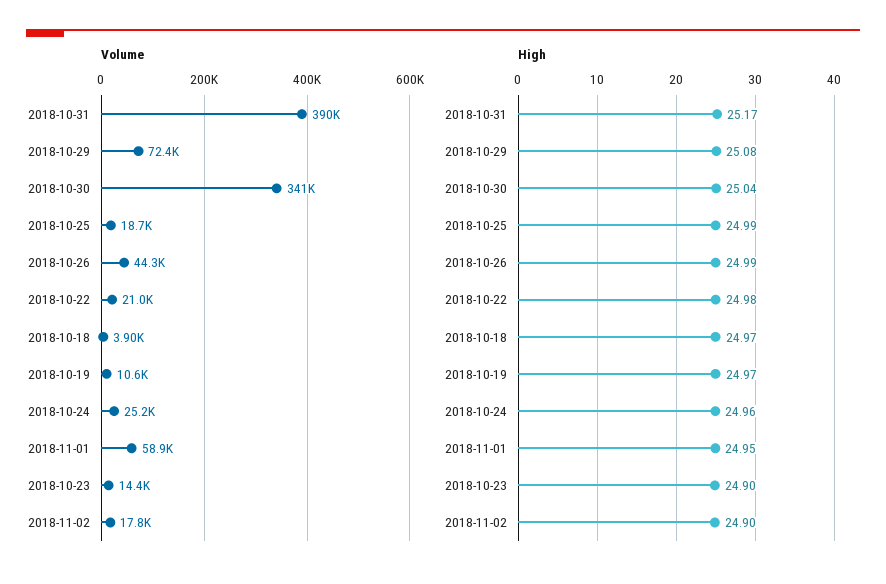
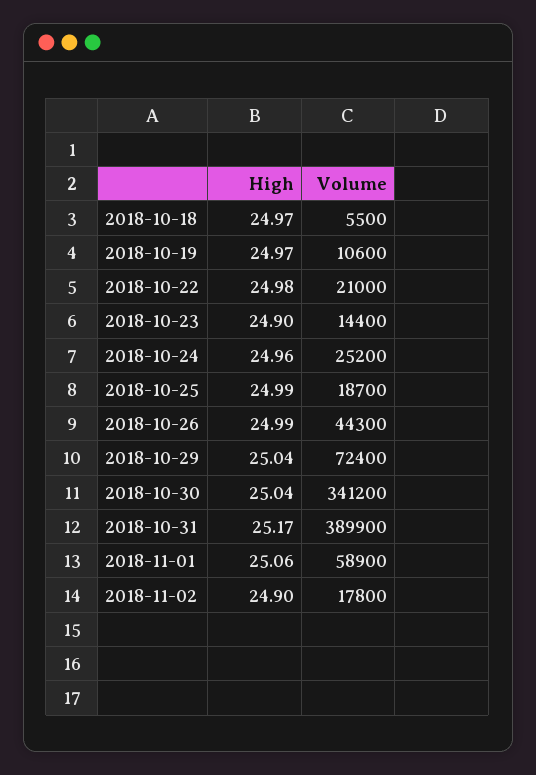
Volume, 2018-10-18: 3900 -> 5500
High, 2018-10-29: 25.08 -> 25.04
High, 2018-11-01: 24.95 -> 25.06

